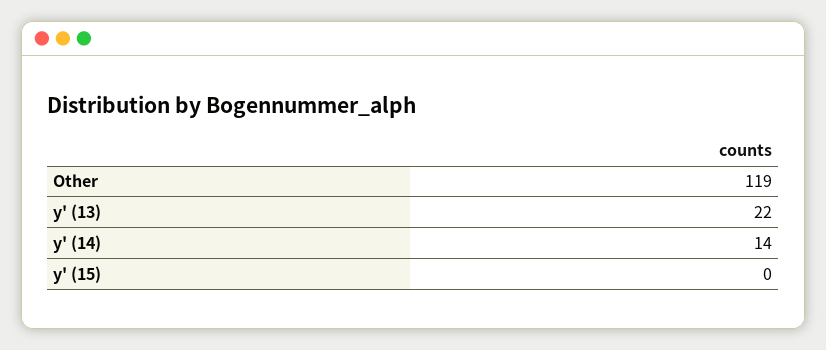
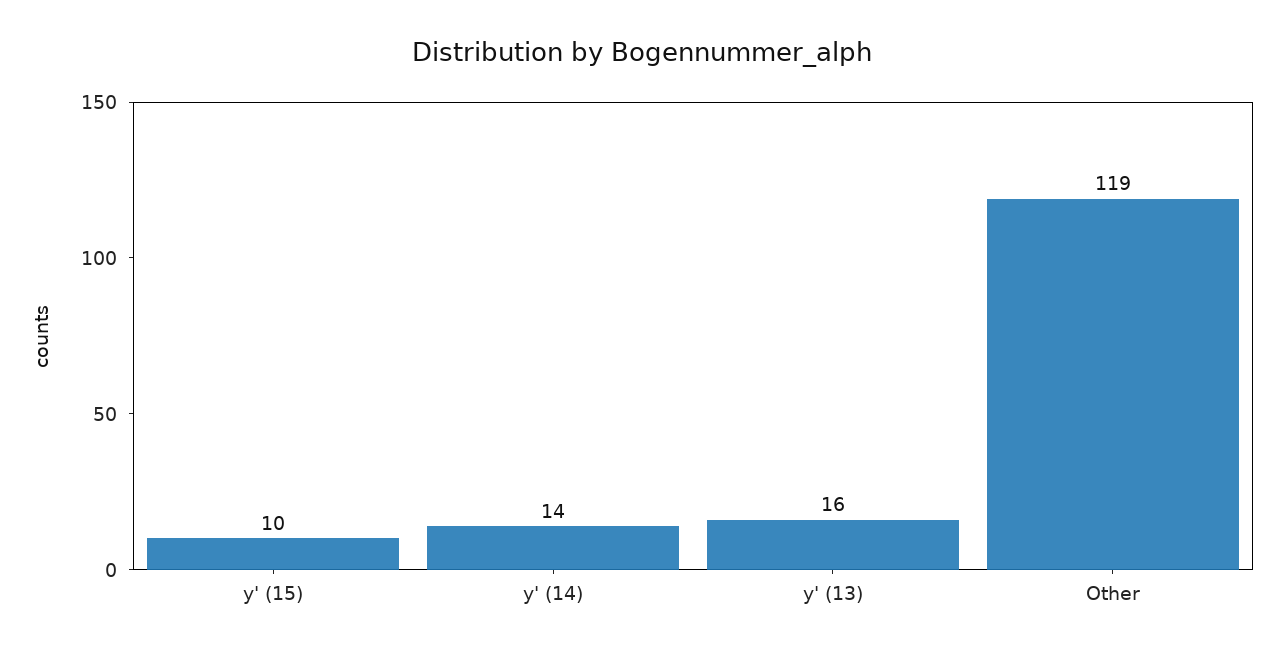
y' (13): 22 -> 16
y' (15): 0 -> 10

